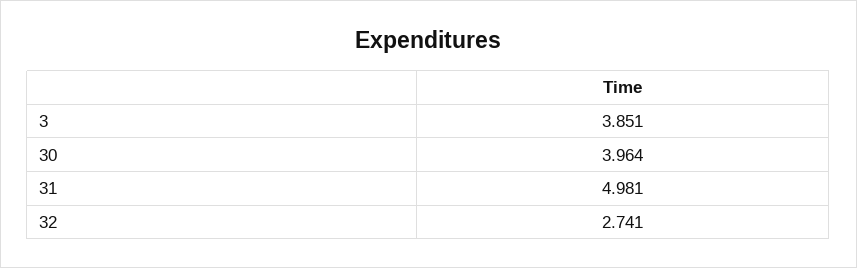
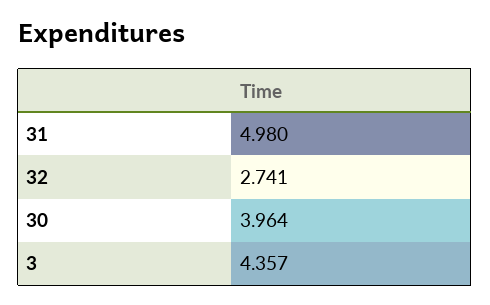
3: 3.851 -> 4.357
31: 4.981 -> 4.98

